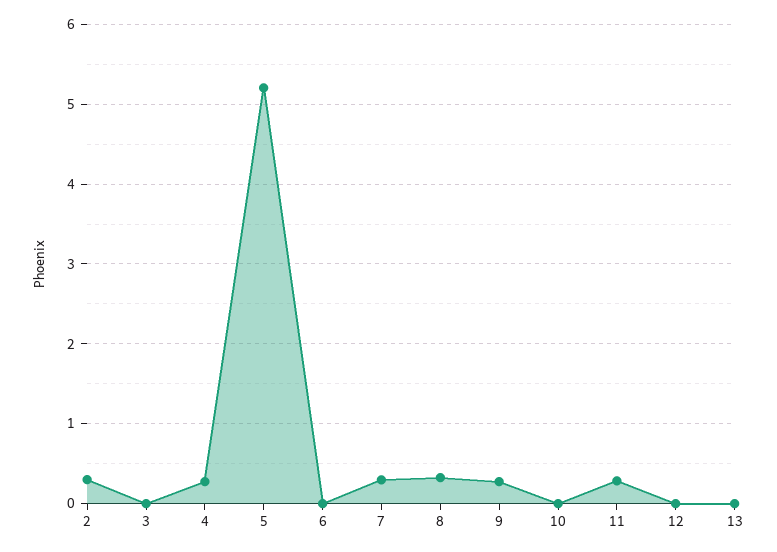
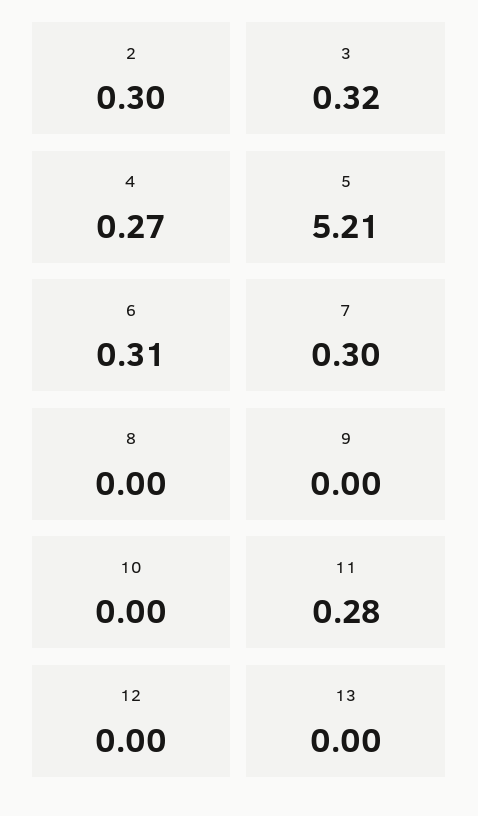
3: 0 -> 0.32
6: 0 -> 0.31
8: 0.3 -> 0
9: 0.3 -> 0

